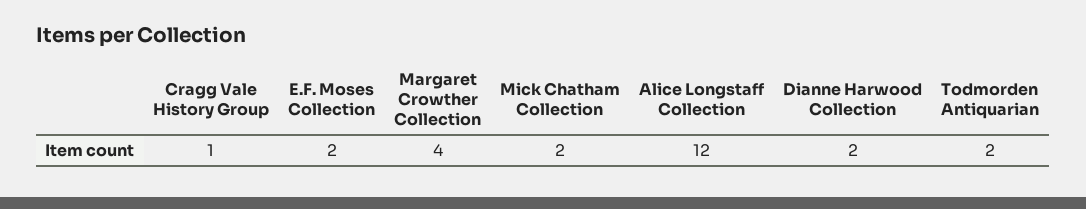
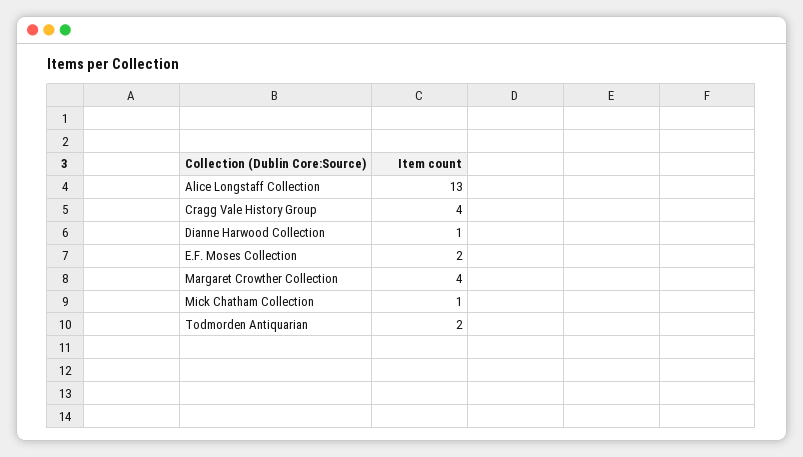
Cragg Vale History Group: 1 -> 4
Mick Chatham Collection: 2 -> 1
Alice Longstaff Collection: 12 -> 13
Dianne Harwood Collection: 2 -> 1

